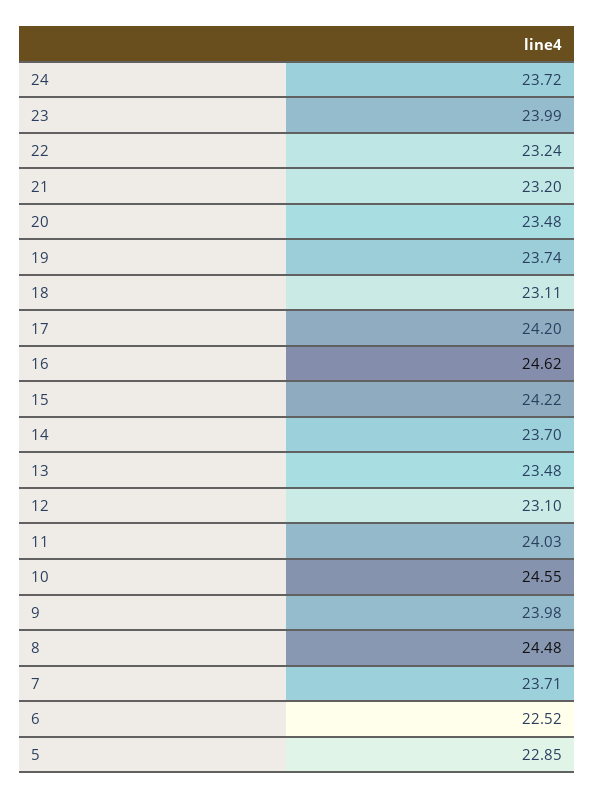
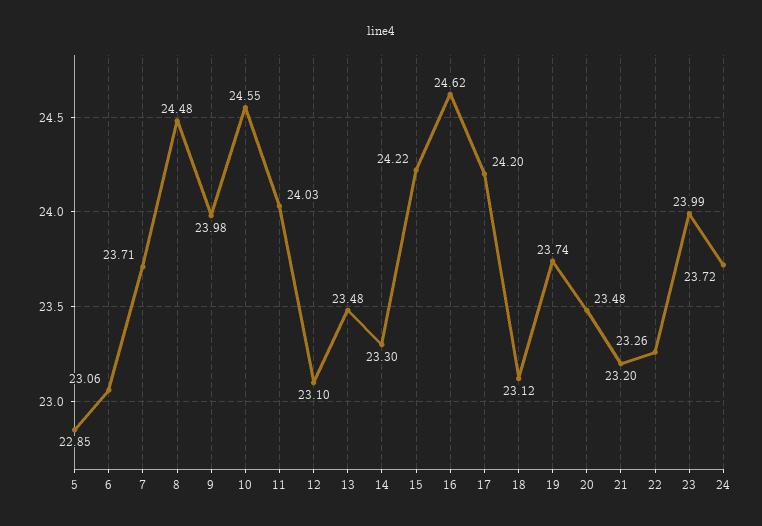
22: 23.24 -> 23.26
18: 23.11 -> 23.12
14: 23.7 -> 23.3
6: 22.52 -> 23.06

